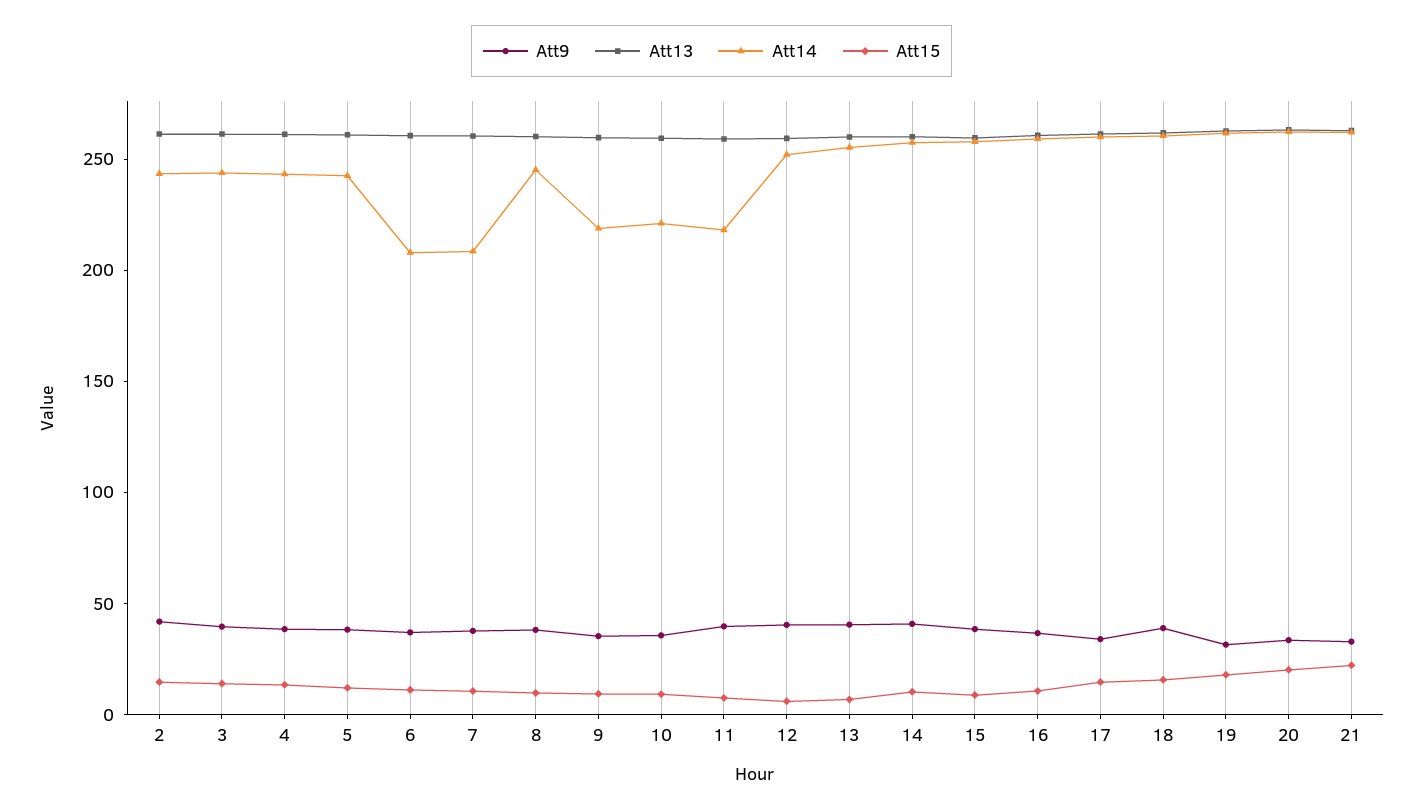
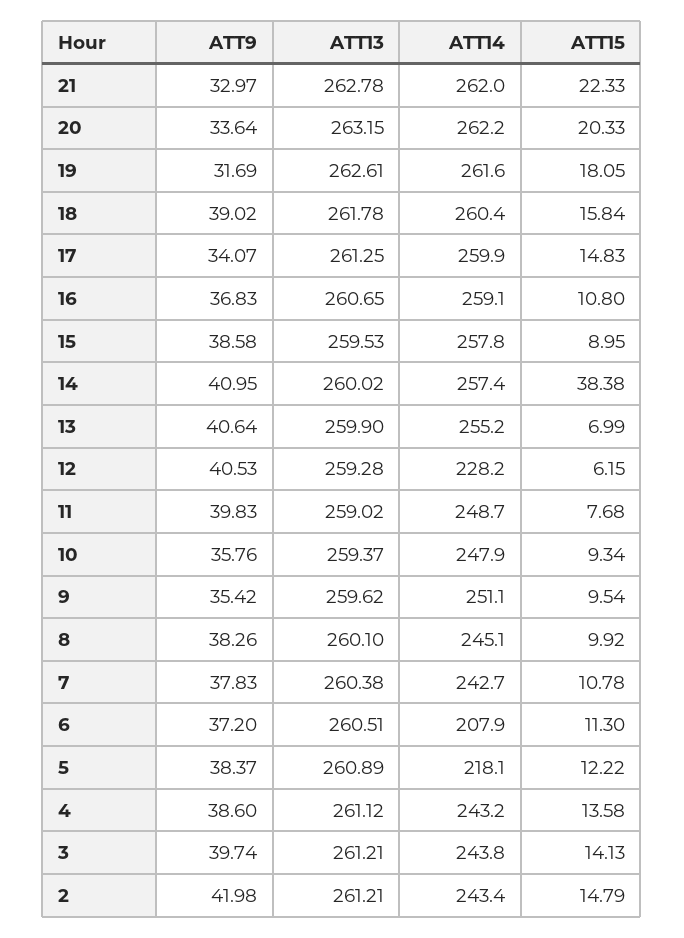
Att14, 5: 240 -> 218.1
Att14, 7: 210 -> 242.7
Att14, 9: 220 -> 251.1
Att14, 10: 220 -> 247.9
Att14, 11: 220 -> 248.7
Att14, 12: 250 -> 228.2
Att15, 14: 10 -> 38.38

